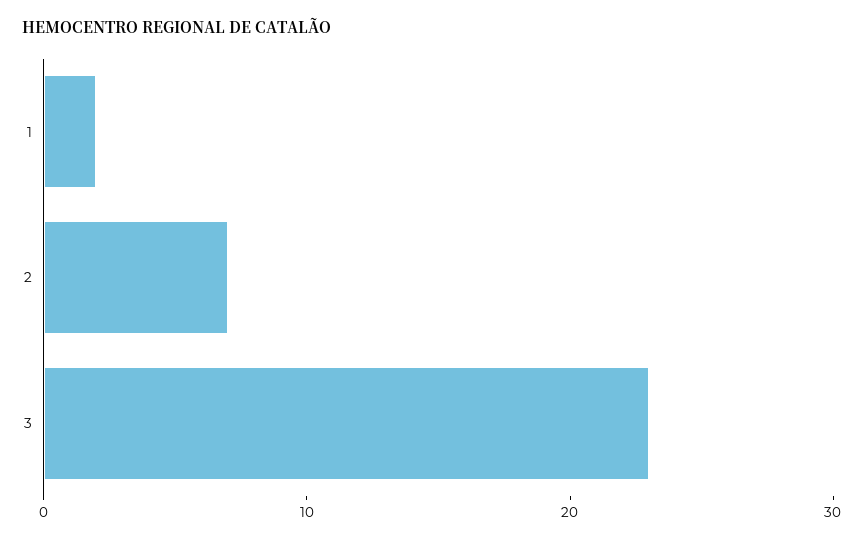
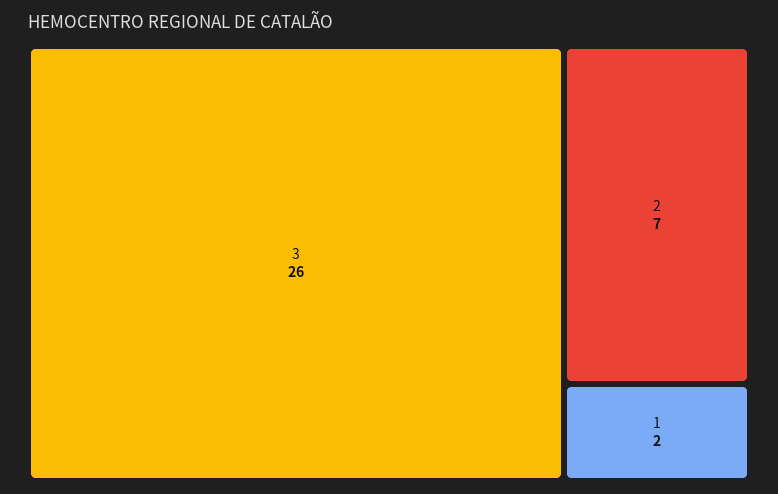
3: 23 -> 26

